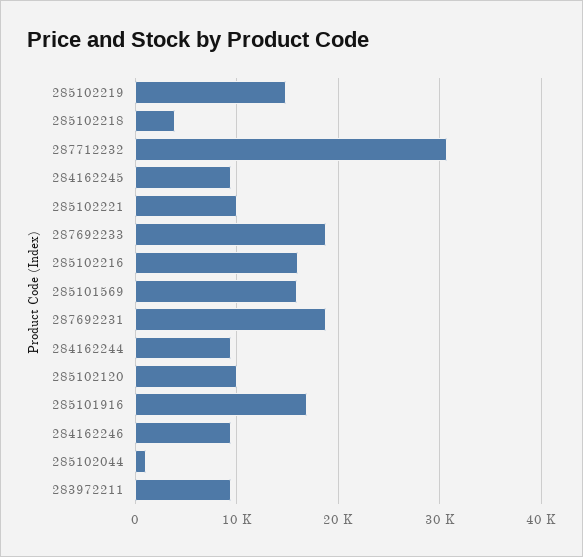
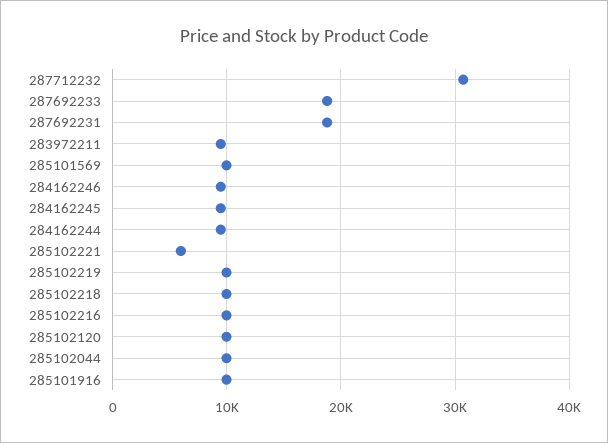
285102219: 15000 -> 10000
285102218: 4000 -> 10000
285102221: 10000 -> 6000
285102216: 16000 -> 10000
285101569: 16000 -> 10000
285101916: 17000 -> 10000
285102044: 1000 -> 10000

